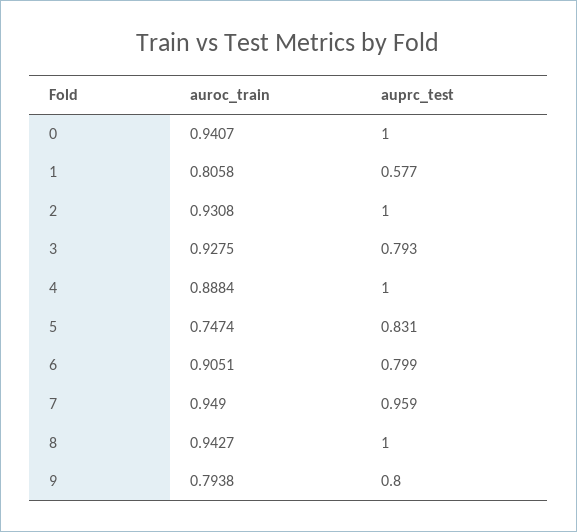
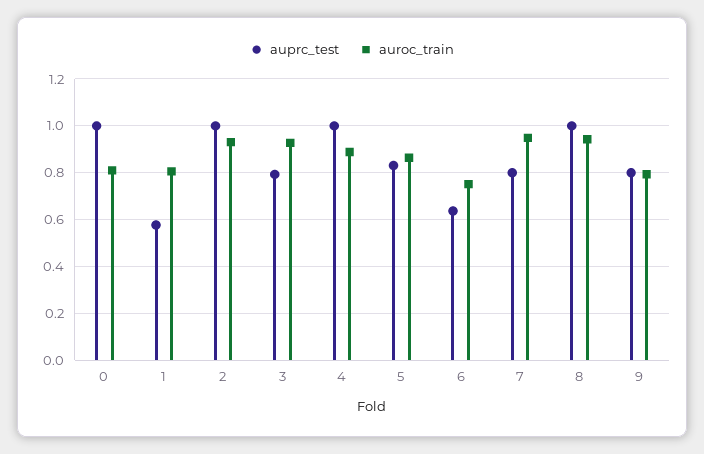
auroc_train, 0: 0.9407 -> 0.8
auroc_train, 5: 0.7474 -> 0.85
auroc_train, 6: 0.9051 -> 0.75
auprc_test, 6: 0.799 -> 0.65
auprc_test, 7: 0.959 -> 0.8

